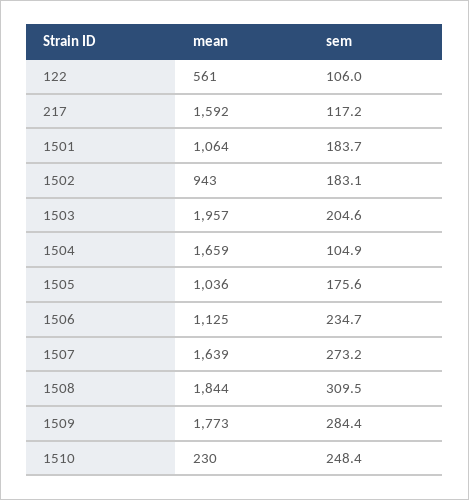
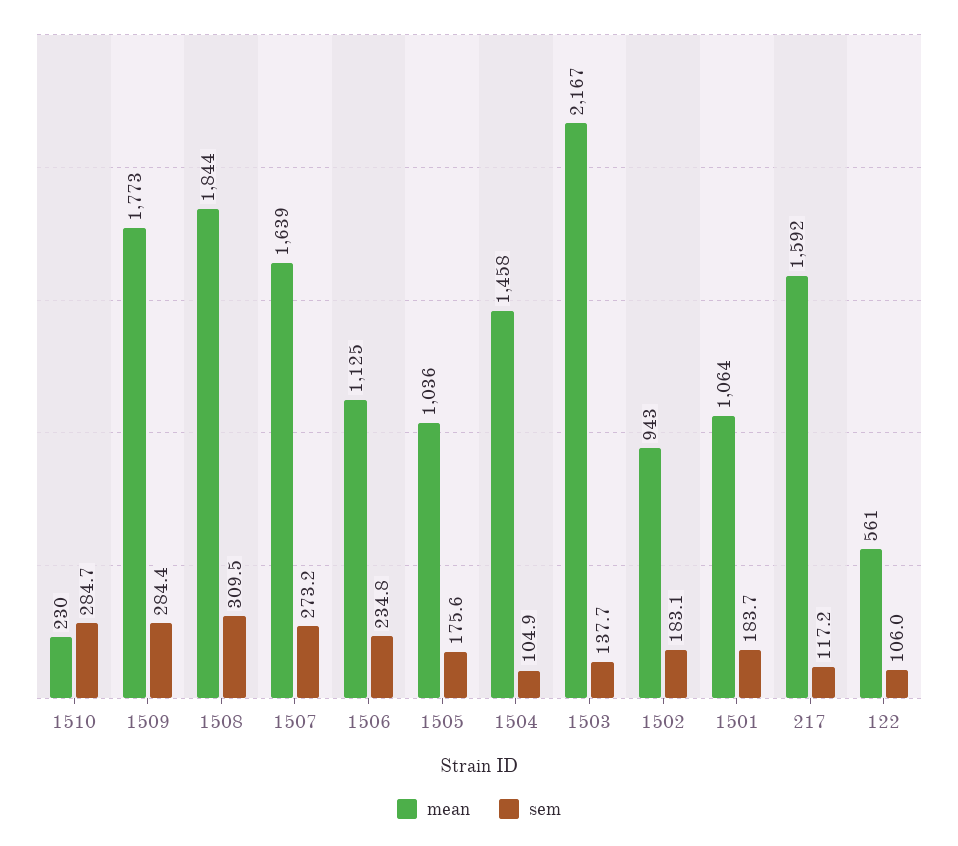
mean, 1503: 1957 -> 2167
sem, 1503: 204.6 -> 137.7
mean, 1504: 1659 -> 1458
sem, 1506: 234.7 -> 234.8
sem, 1510: 248.4 -> 284.7

